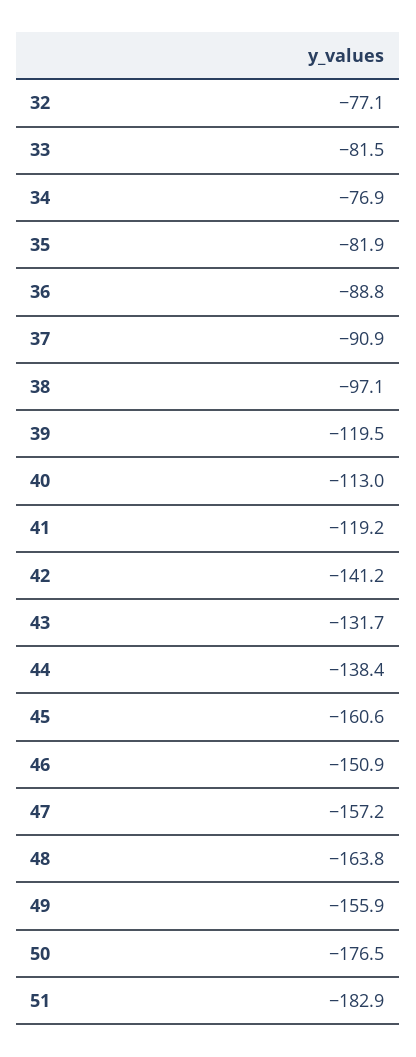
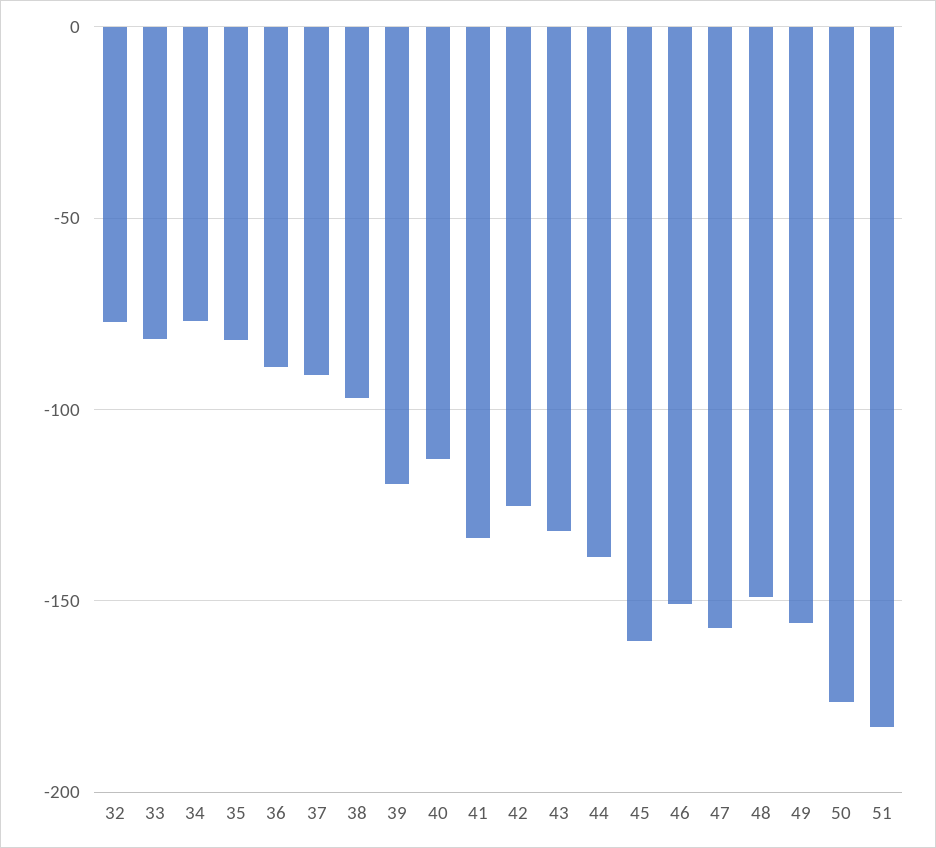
41: -119.2 -> -135
42: -141.2 -> -125
48: -163.8 -> -150

